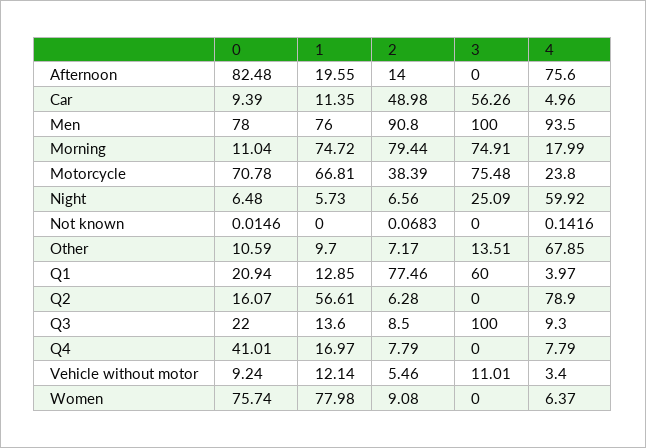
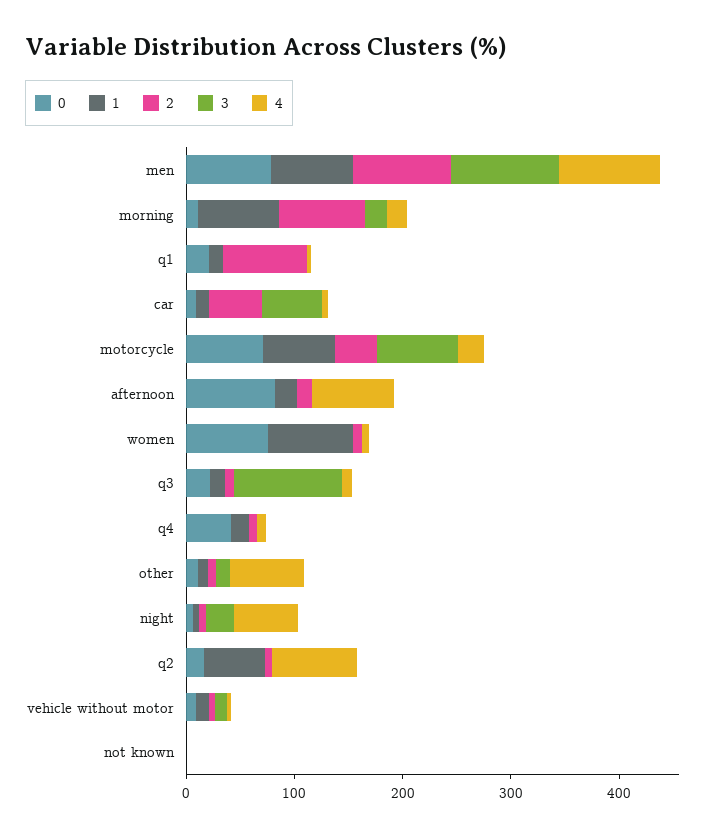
3, Morning: 74.91 -> 20
3, Q1: 60 -> 0

